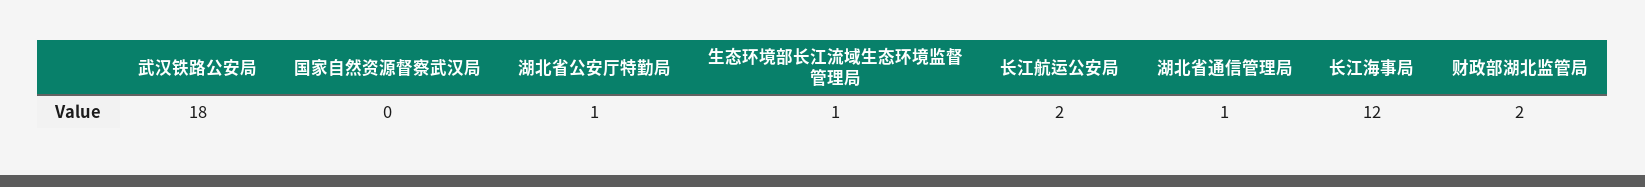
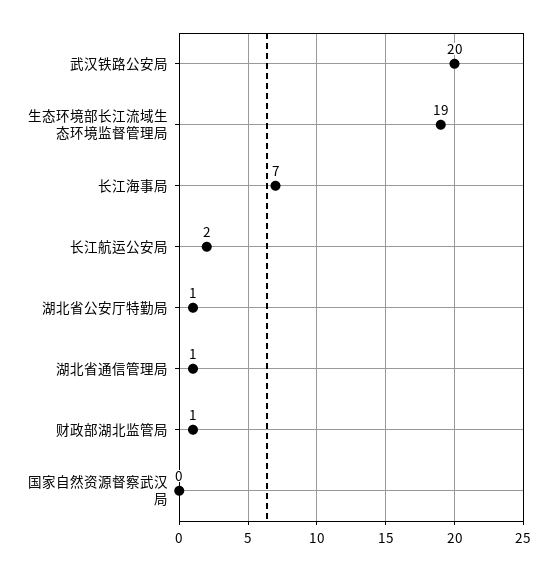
武汉铁路公安局: 18 -> 20
生态环境部长江流域生态环境监督管理局: 1 -> 19
长江海事局: 12 -> 7
财政部湖北监管局: 2 -> 1

